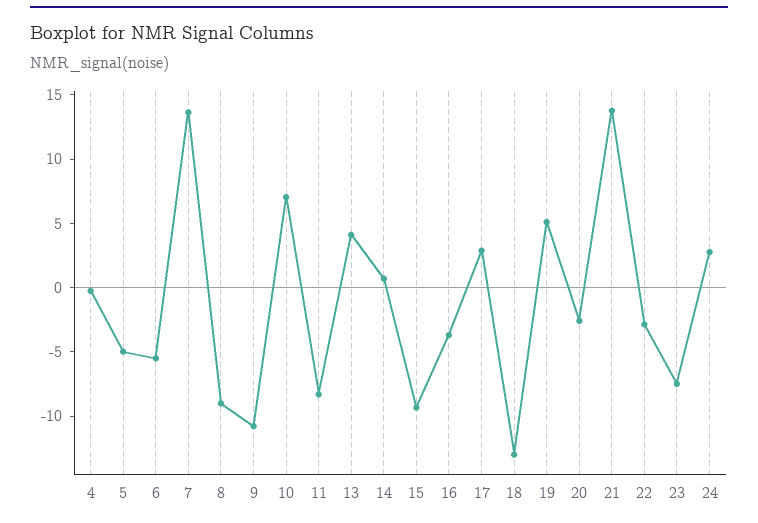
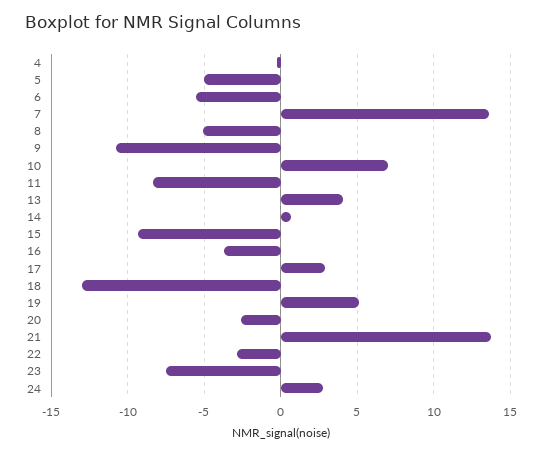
8: -9 -> -5

